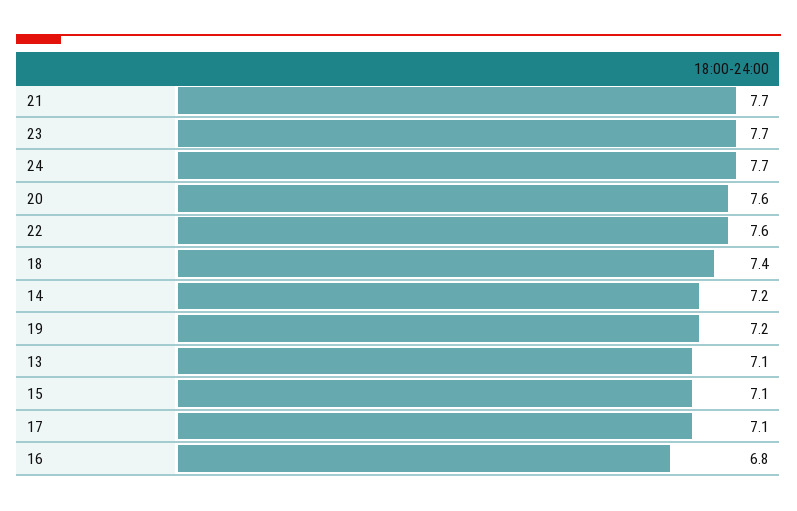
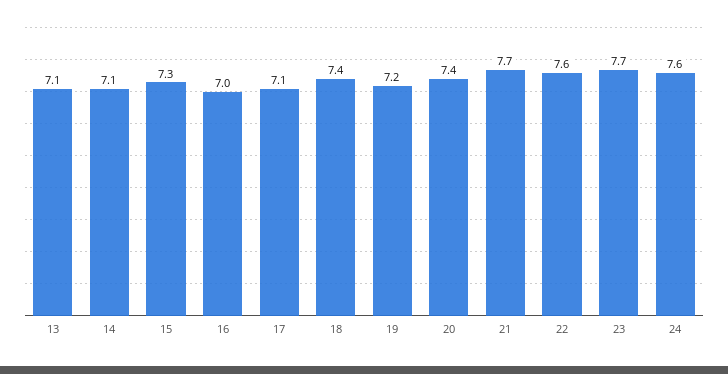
24: 7.7 -> 7.6
20: 7.6 -> 7.4
14: 7.2 -> 7.1
15: 7.1 -> 7.3
16: 6.8 -> 7

